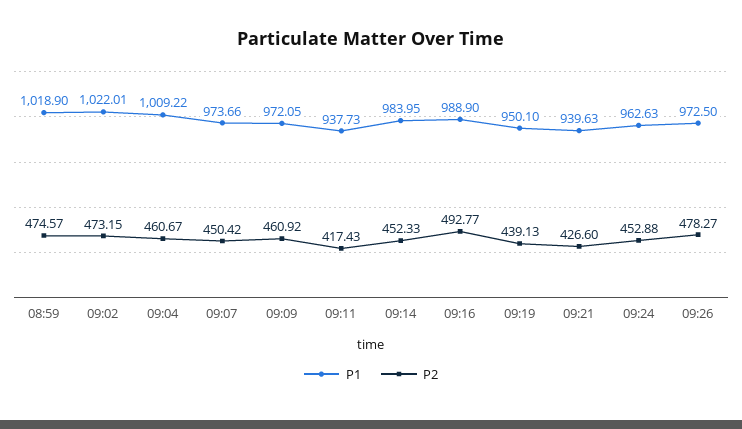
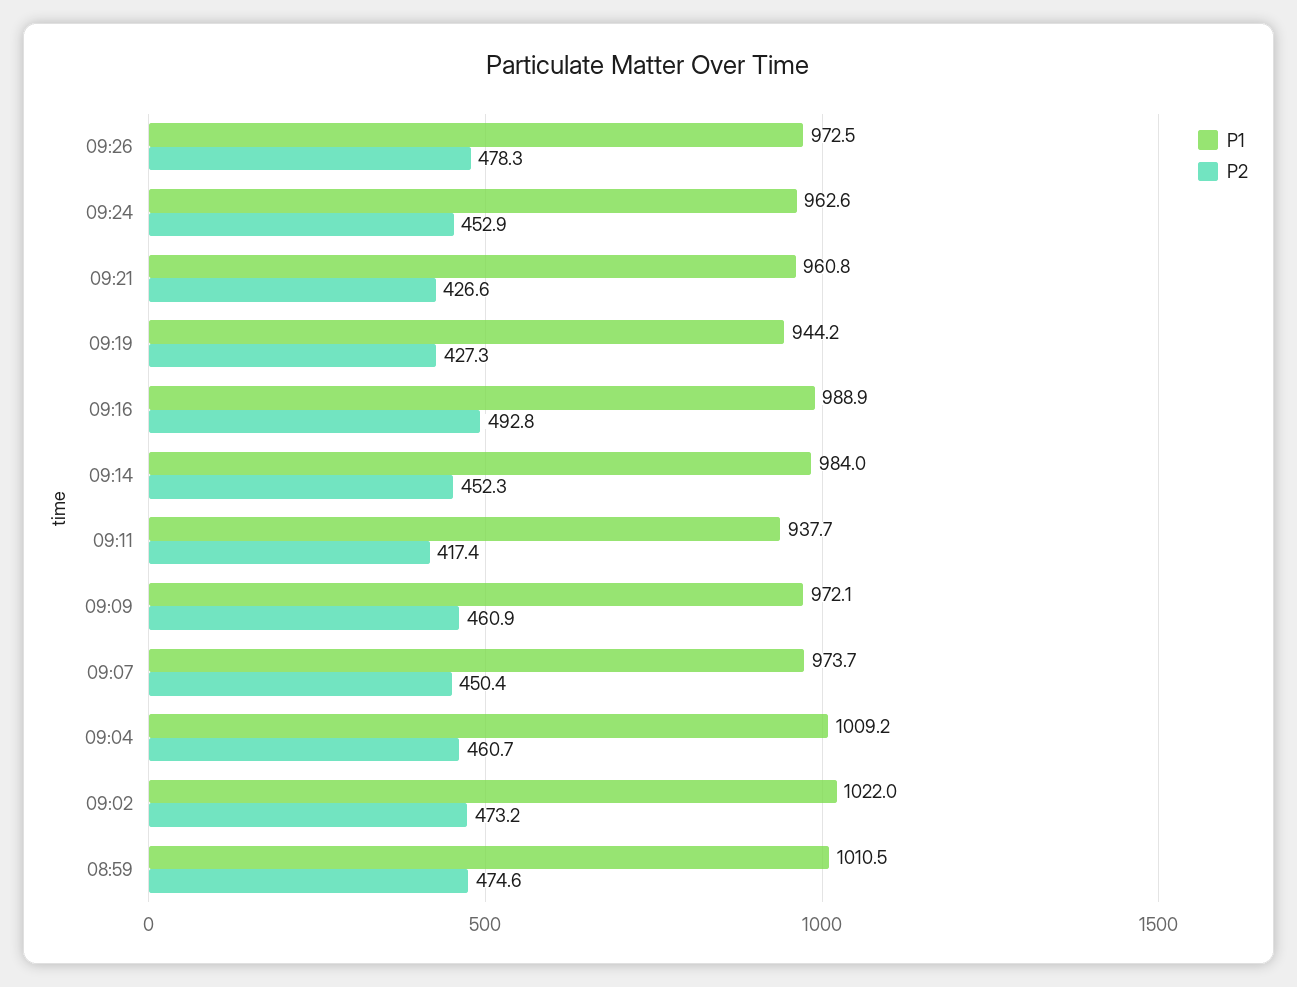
P1, 08:59: 1018.9 -> 1010.5
P1, 09:19: 950.1 -> 944.2
P2, 09:19: 439.13 -> 427.3
P1, 09:21: 939.63 -> 960.8

